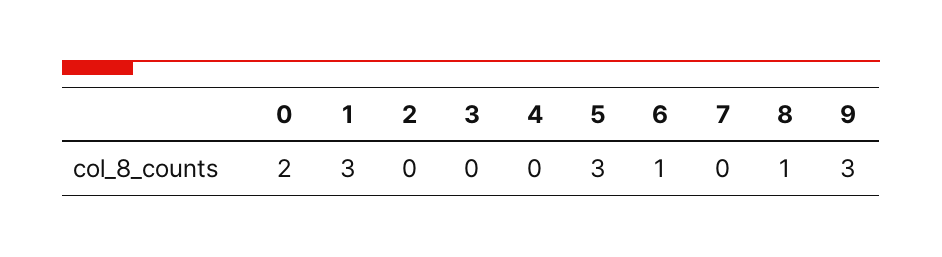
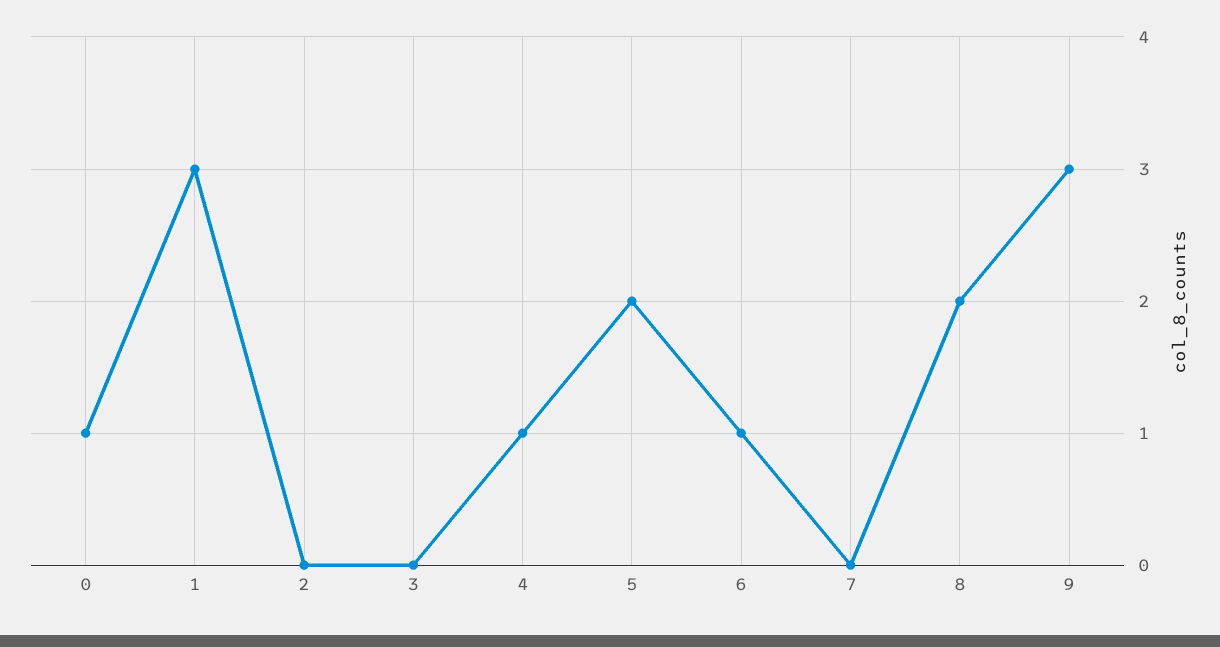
0: 2 -> 1
4: 0 -> 1
5: 3 -> 2
8: 1 -> 2

